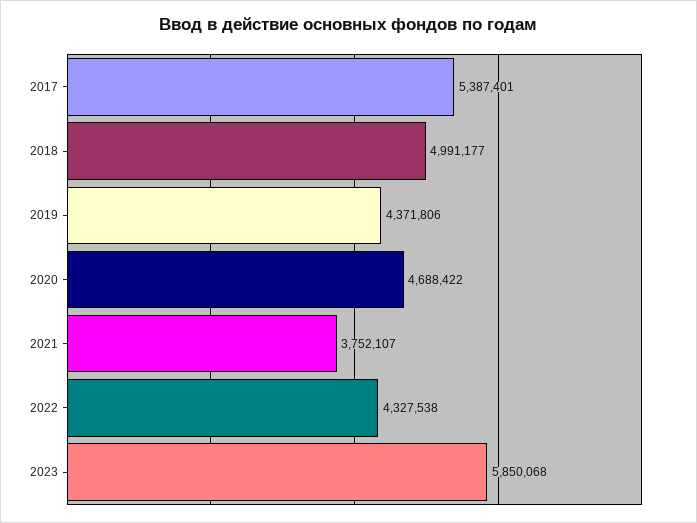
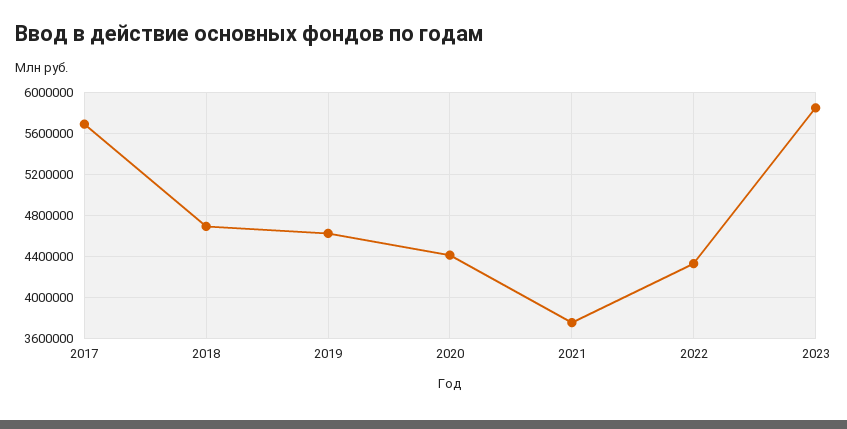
2017: 5387401 -> 5700000
2018: 4991177 -> 4700000
2019: 4371806 -> 4600000
2020: 4688422 -> 4400000

